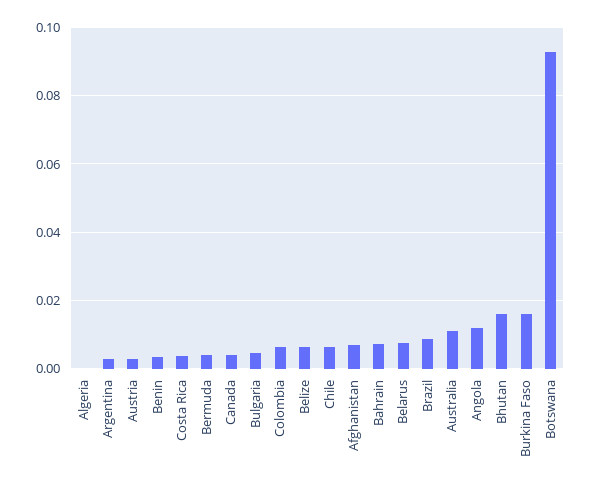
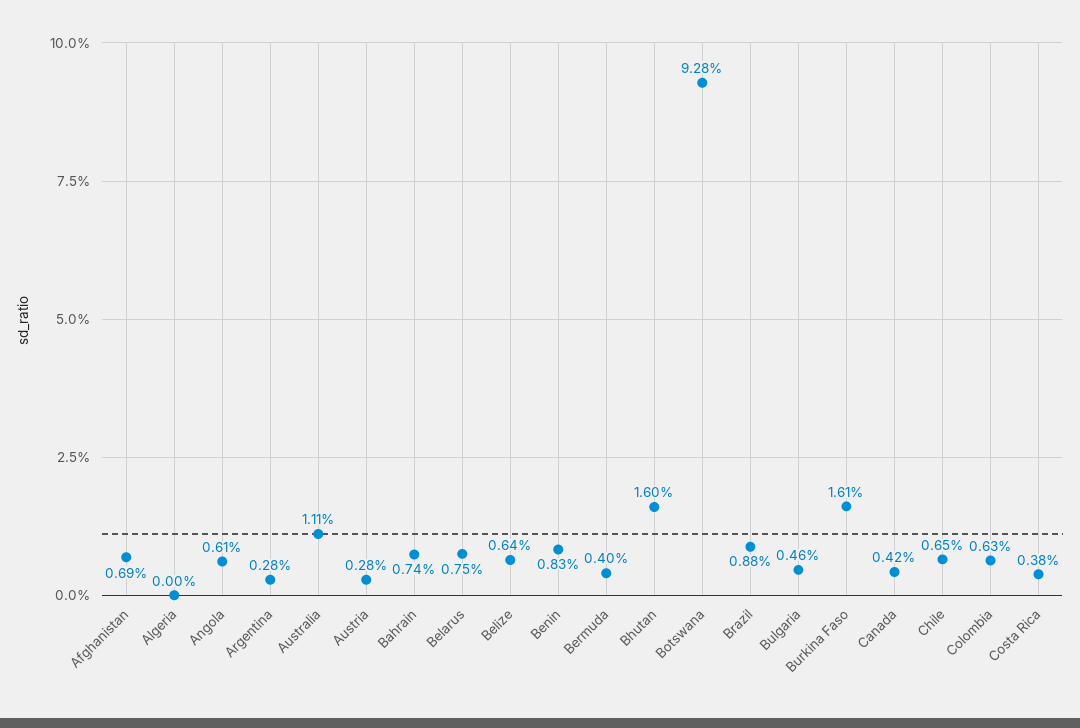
Benin: 0.004 -> 0.0083
Angola: 0.012 -> 0.0061

